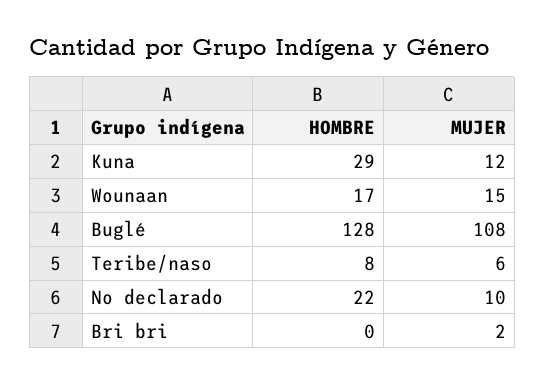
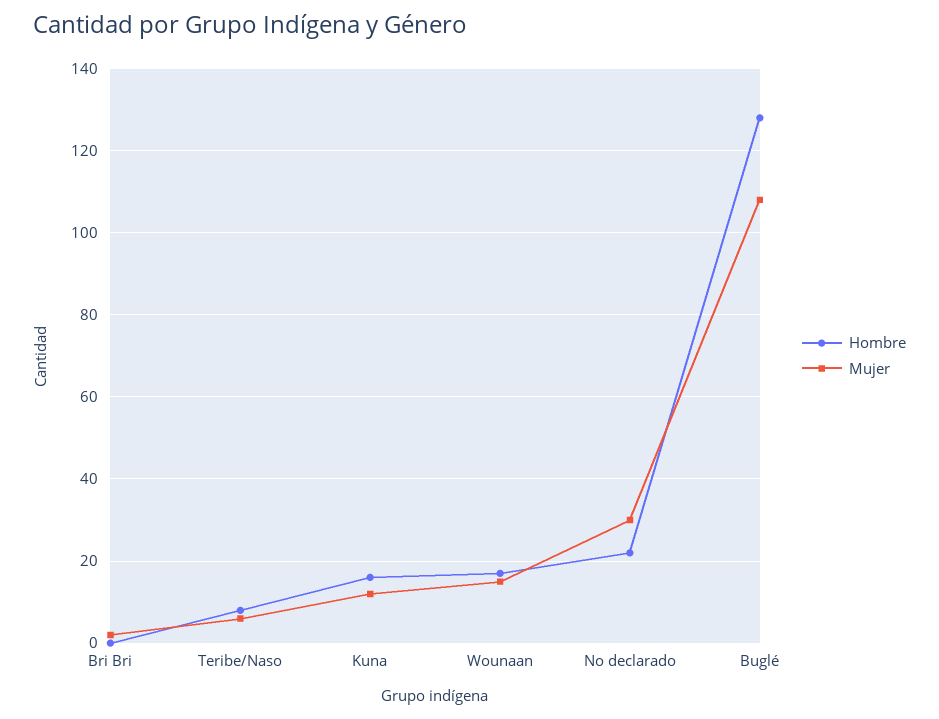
HOMBRE, Kuna: 29 -> 15
MUJER, No declarado: 10 -> 30

